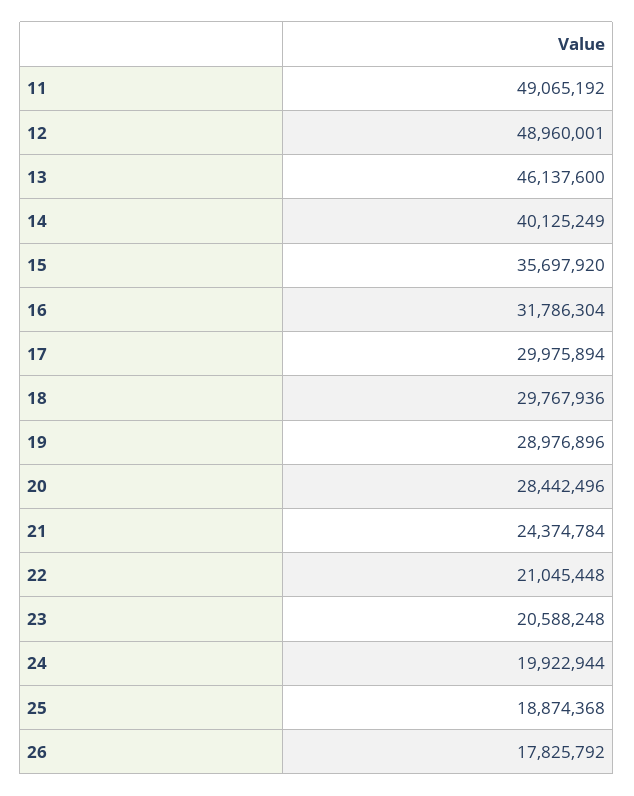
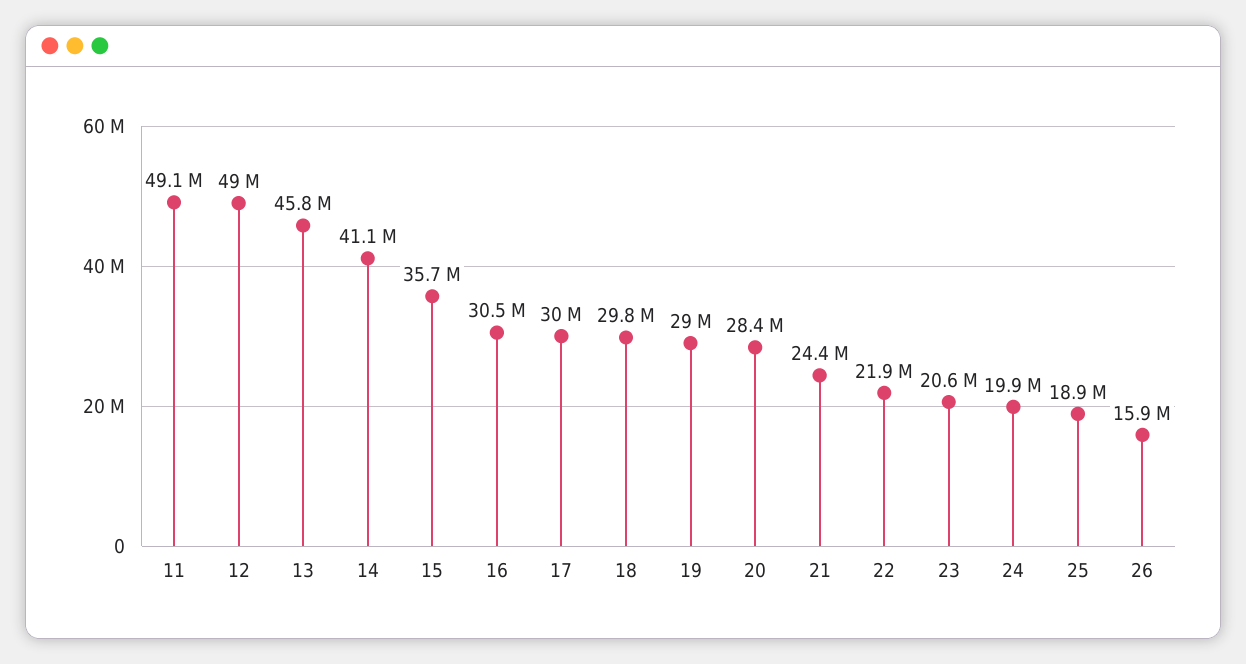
13: 46137600 -> 45800000
14: 40125249 -> 41100000
16: 31786304 -> 30500000
22: 21045448 -> 21900000
26: 17825792 -> 15900000

